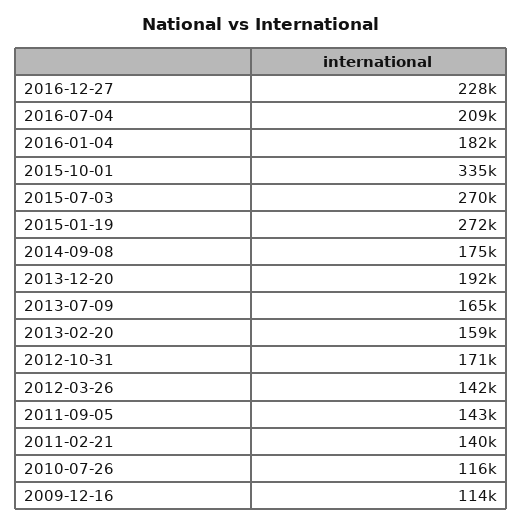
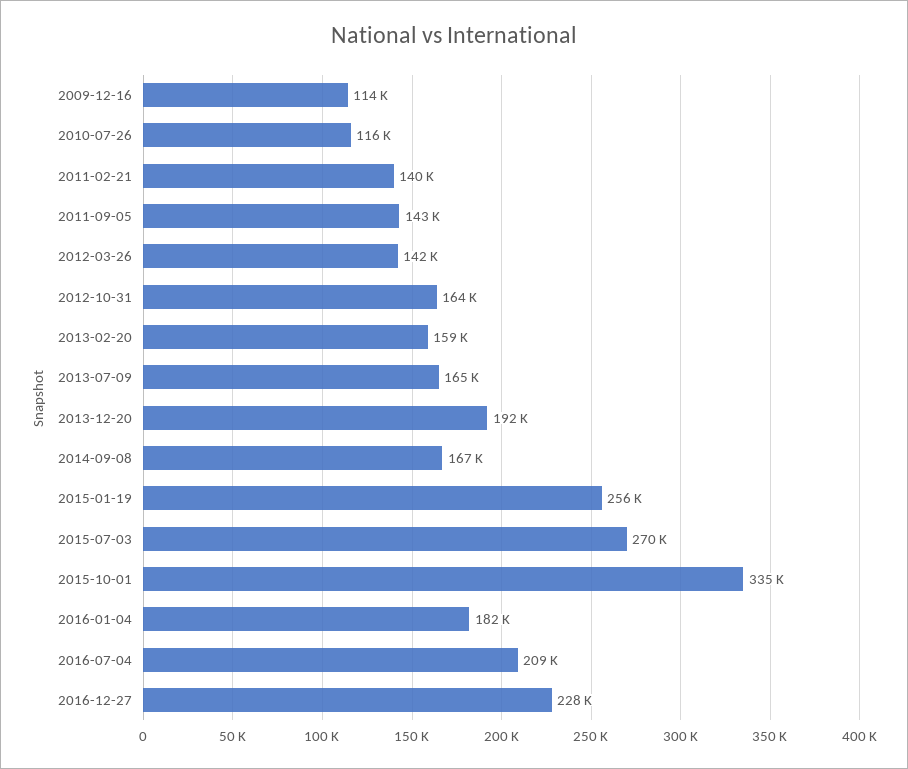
2015-01-19: 272000 -> 256000
2014-09-08: 175000 -> 167000
2012-10-31: 171000 -> 164000

